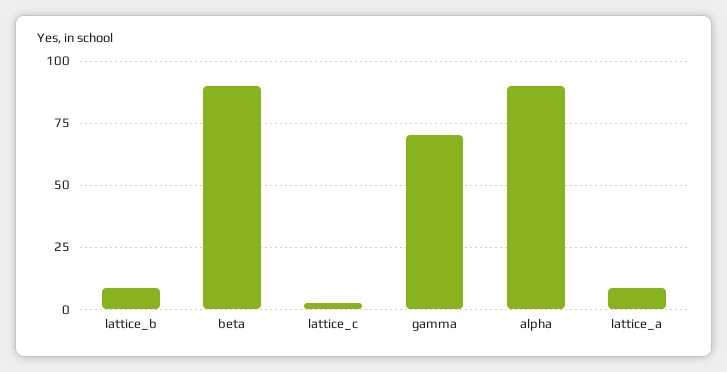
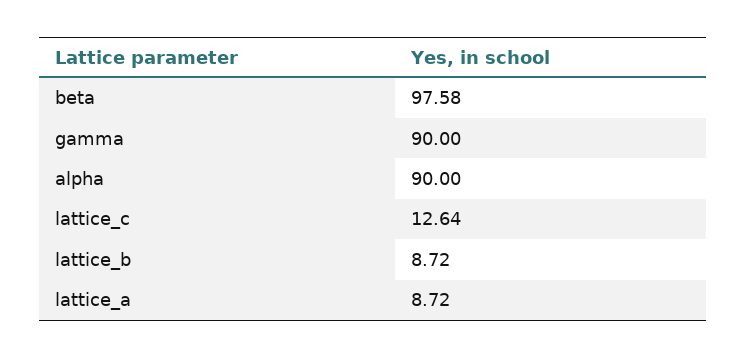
beta: 90 -> 97.58
lattice_c: 2.5 -> 12.64
gamma: 70 -> 90

